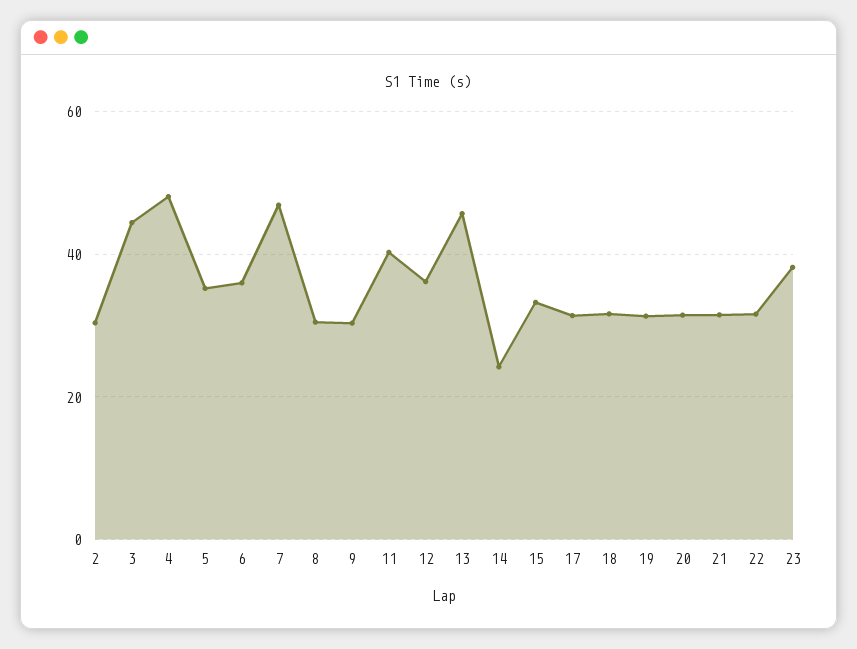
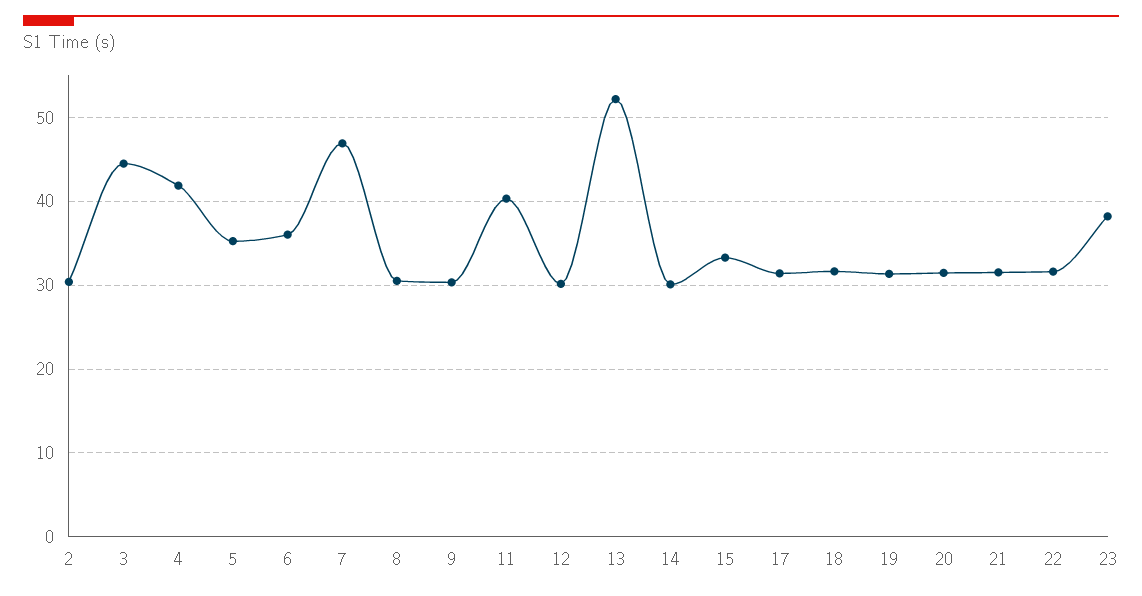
4: 48 -> 42
12: 36 -> 30
13: 46 -> 52
14: 24 -> 30

